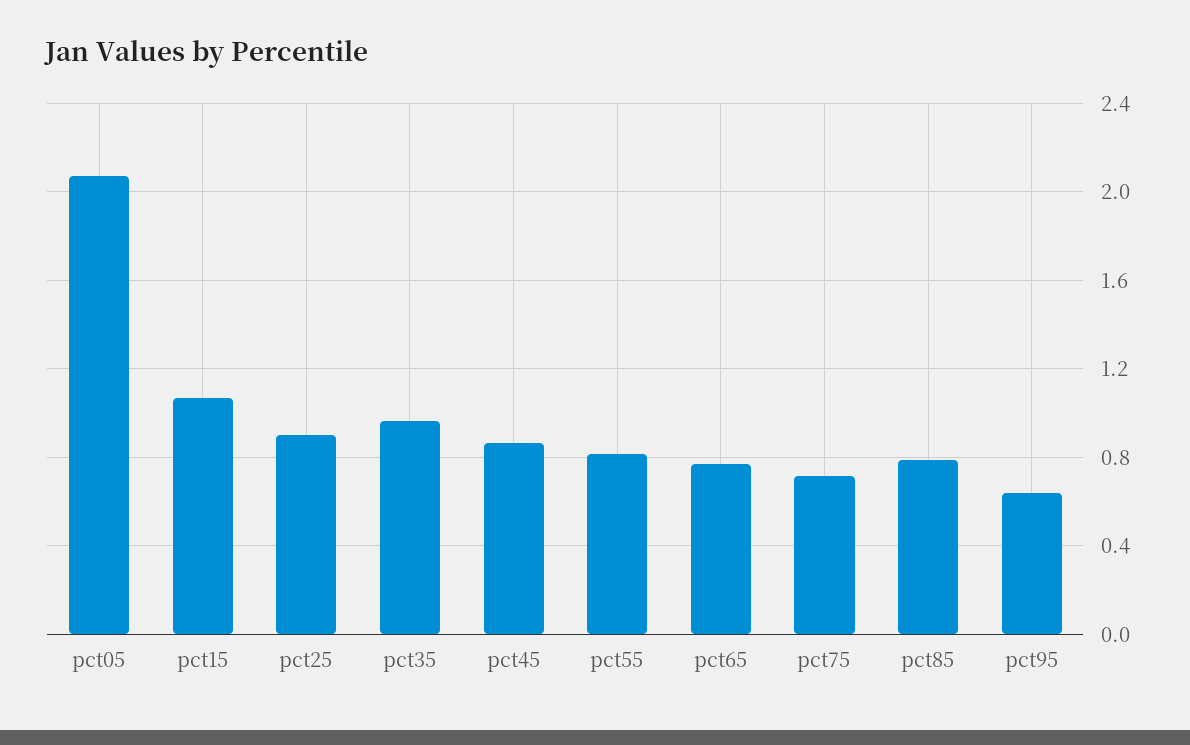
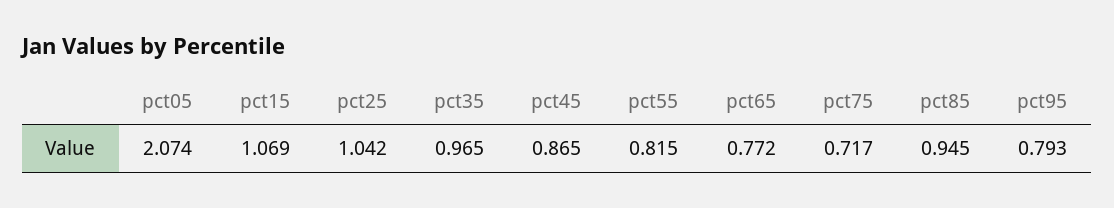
pct25: 0.9 -> 1.042
pct85: 0.8 -> 0.945
pct95: 0.65 -> 0.793

